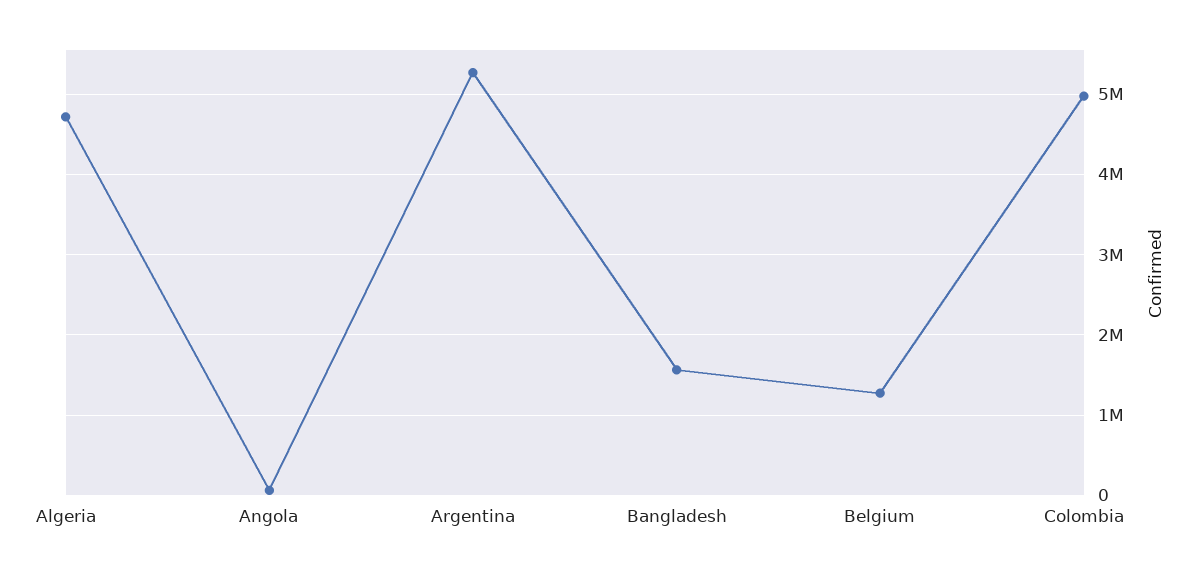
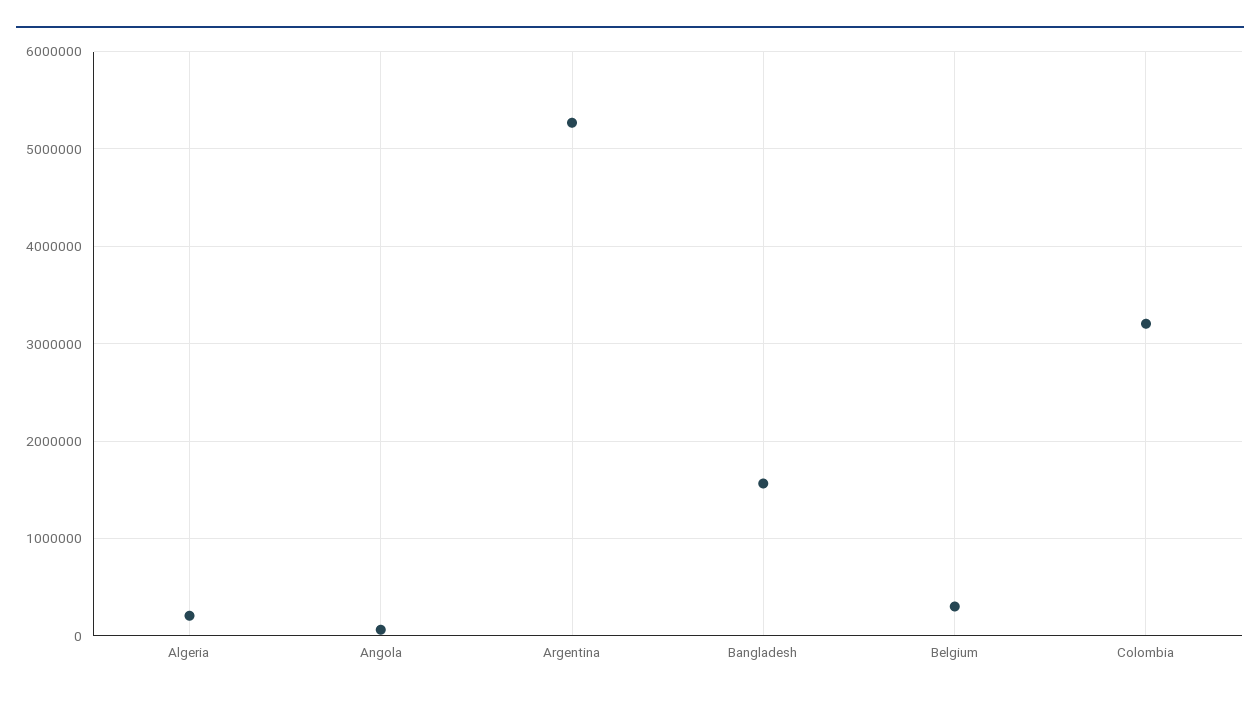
Algeria: 4700000 -> 200000
Belgium: 1300000 -> 300000
Colombia: 5000000 -> 3200000

